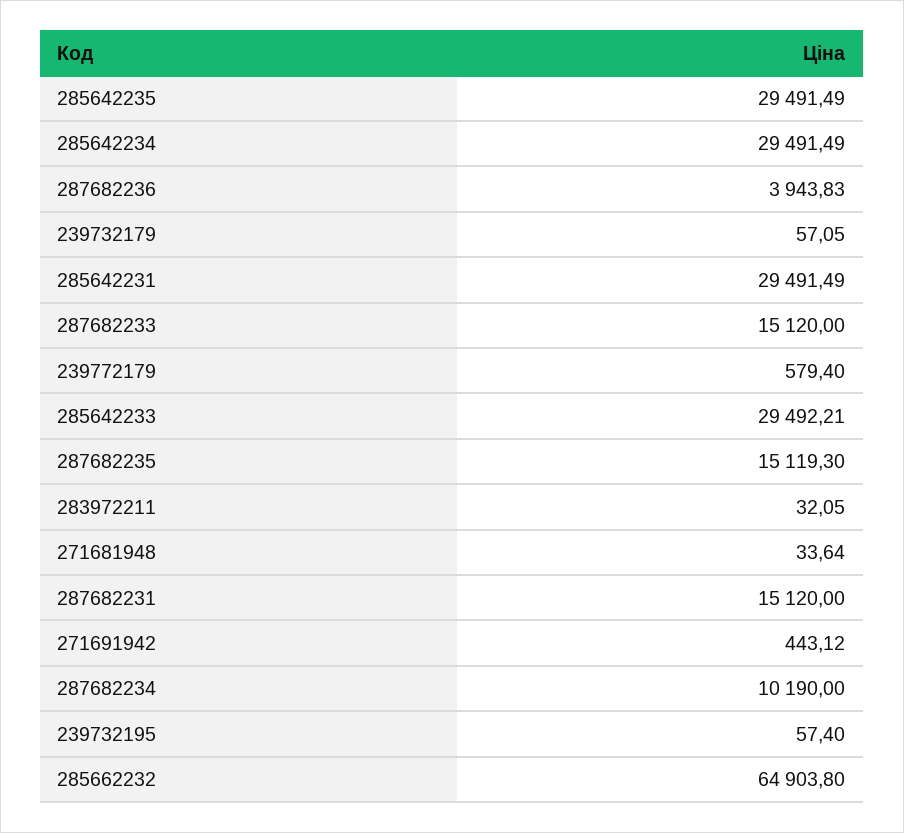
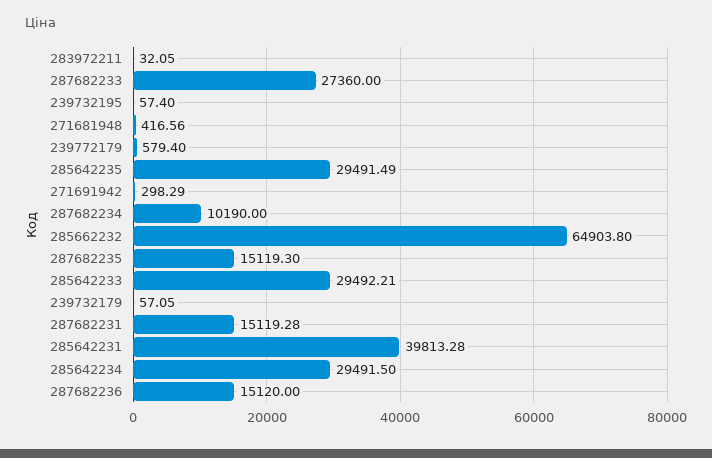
285642234: 29491.49 -> 29491.5
287682236: 3943.83 -> 15120
285642231: 29491.49 -> 39813.28
287682233: 15120 -> 27360
271681948: 33.64 -> 416.56
287682231: 15120 -> 15119.28
271691942: 443.12 -> 298.29

